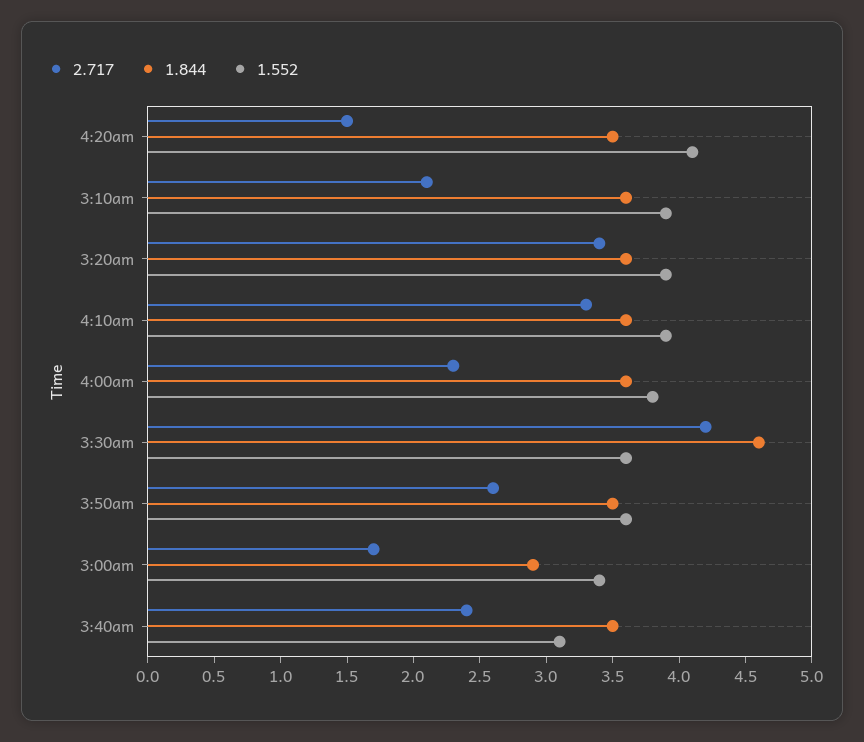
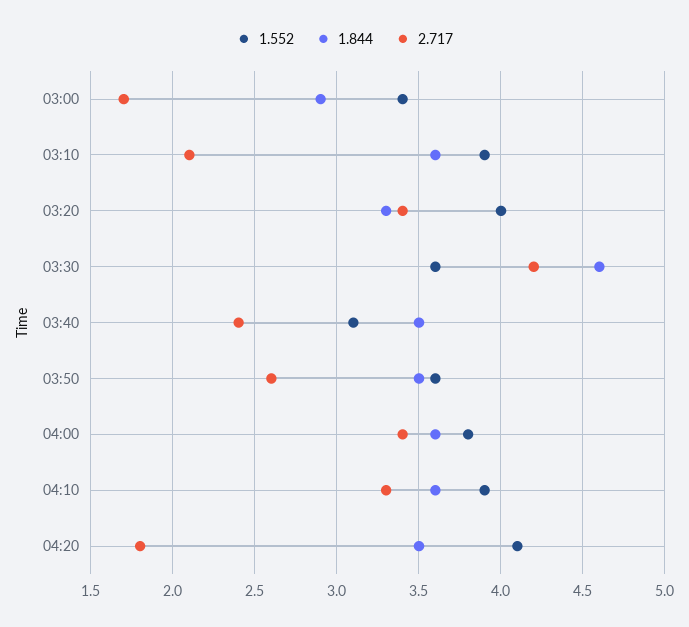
2.717, 4:20am: 1.5 -> 1.8
1.844, 3:20am: 3.6 -> 3.3
1.552, 3:20am: 3.9 -> 4
2.717, 4:00am: 2.3 -> 3.4

